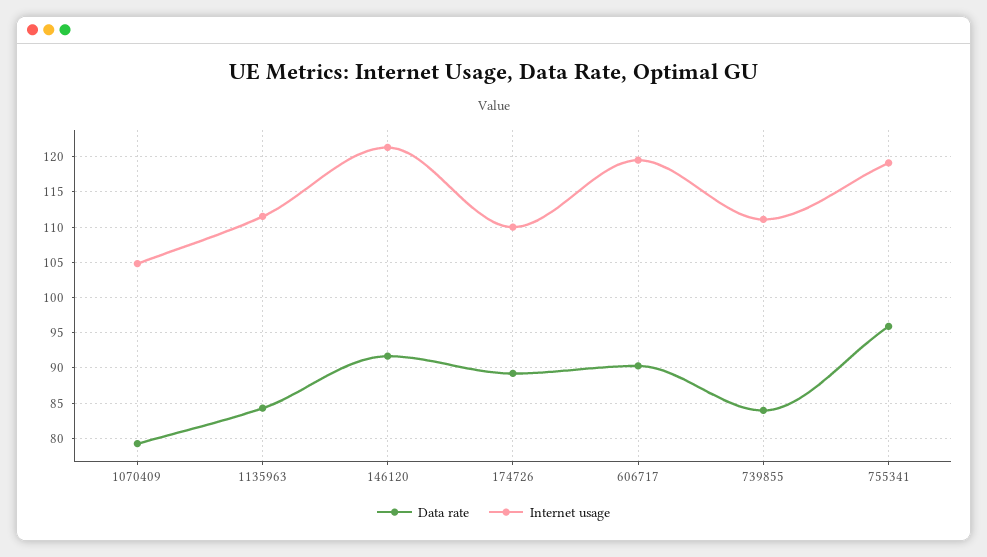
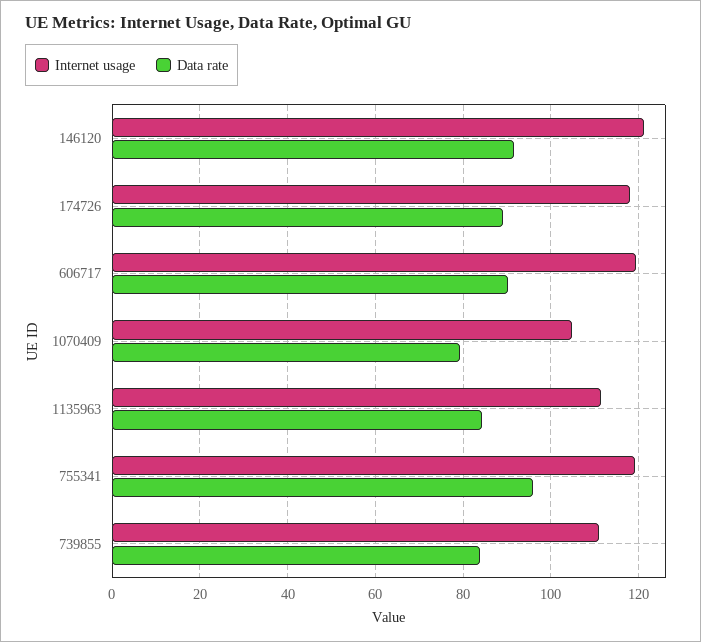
Internet usage, 174726: 110 -> 118

